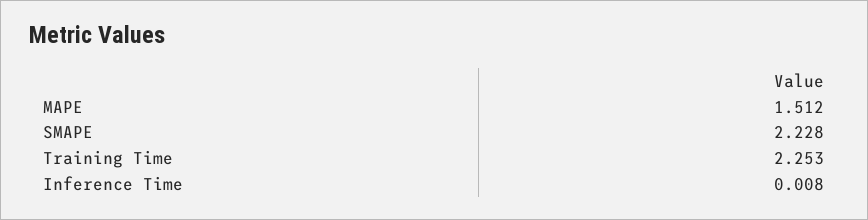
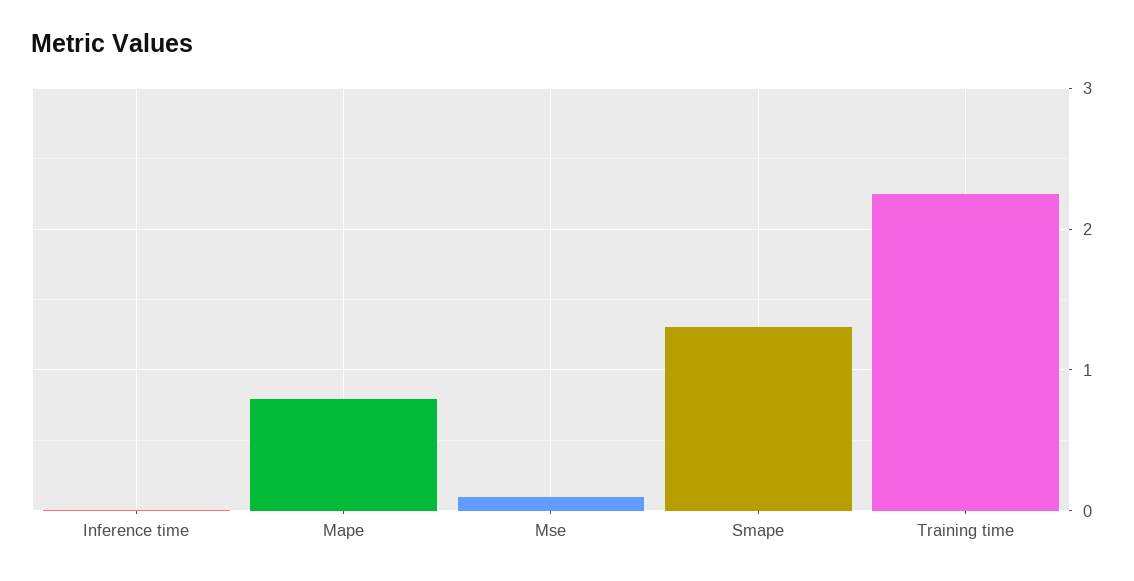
MAPE: 1.512 -> 0.8
SMAPE: 2.228 -> 1.3
Mse: none -> 0.1

